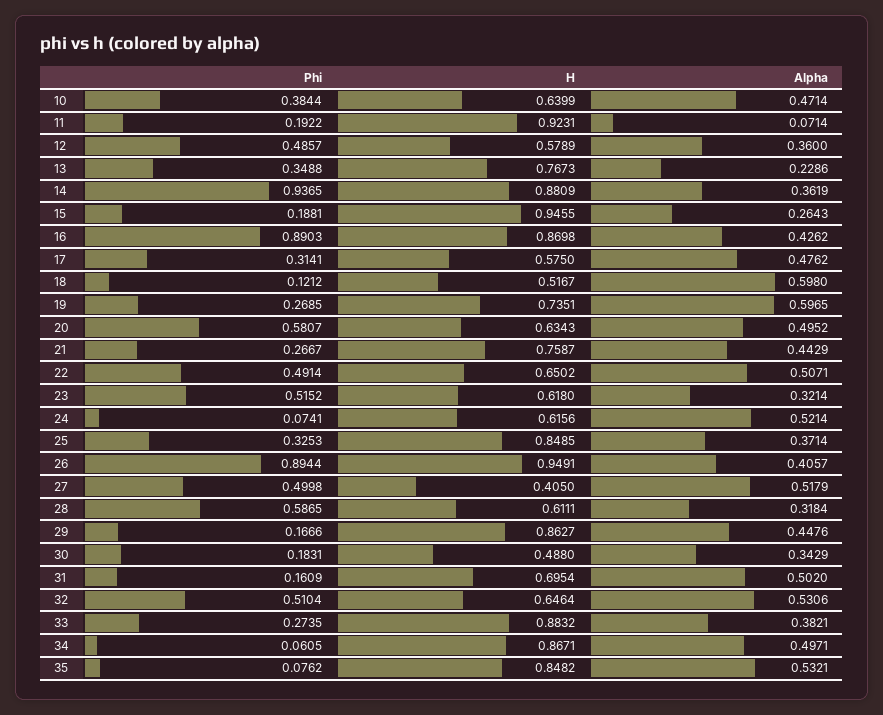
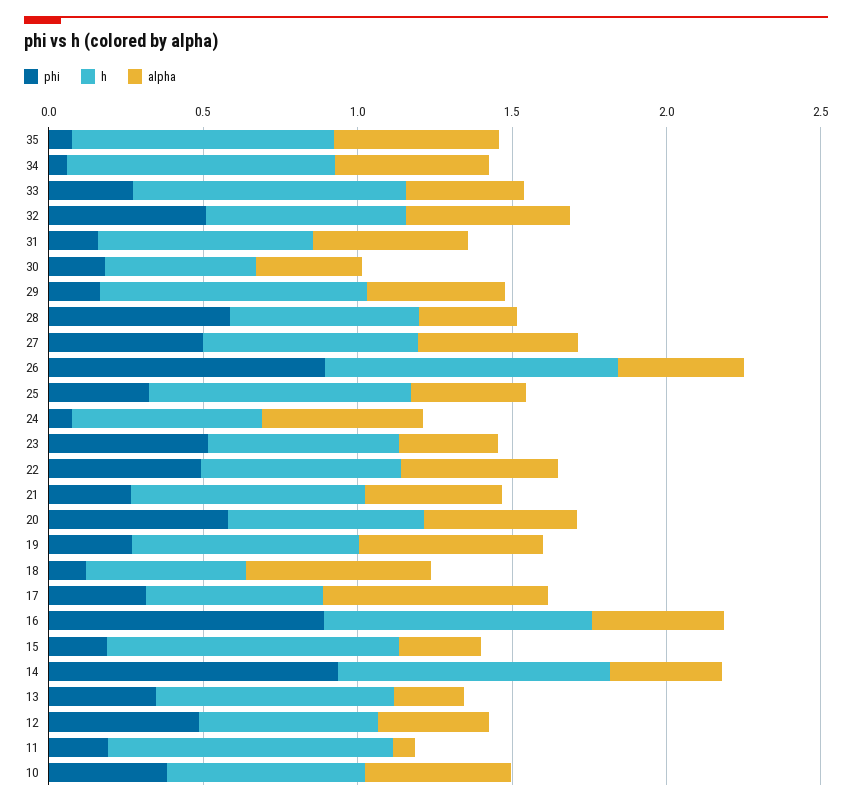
Alpha, 17: 0.4762 -> 0.7
H, 27: 0.405 -> 0.7

